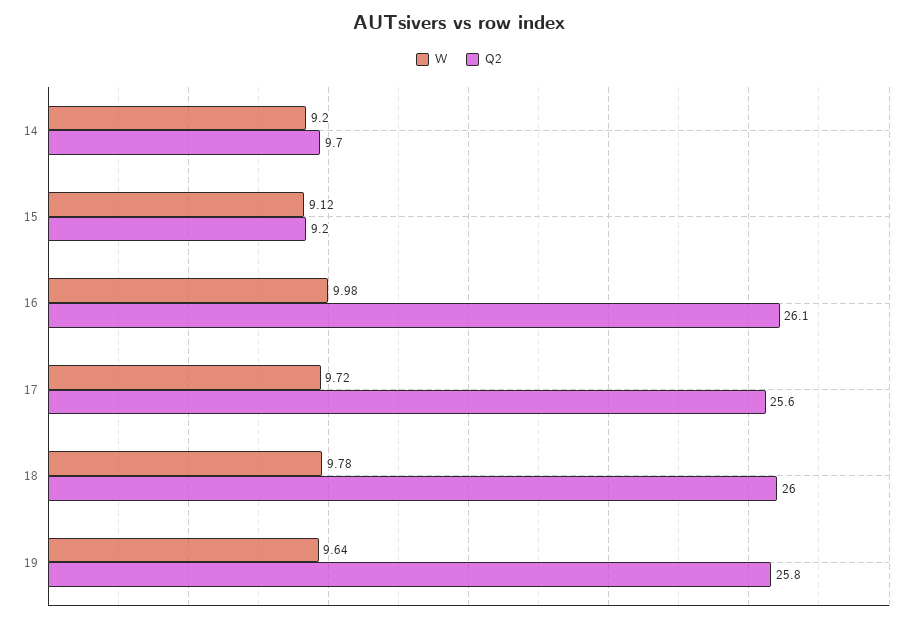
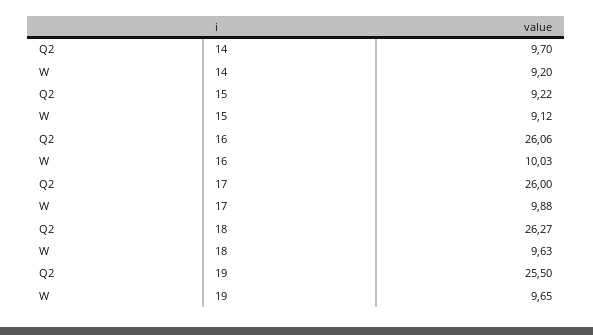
W, 16: 9.98 -> 10.03
W, 17: 9.72 -> 9.88
Q2, 17: 25.6 -> 26
W, 18: 9.78 -> 9.63
Q2, 18: 26 -> 26.27
W, 19: 9.64 -> 9.65
Q2, 19: 25.8 -> 25.5

